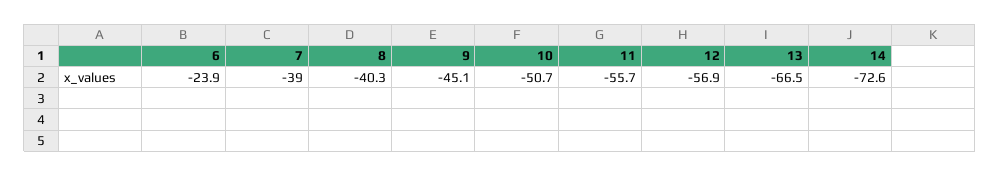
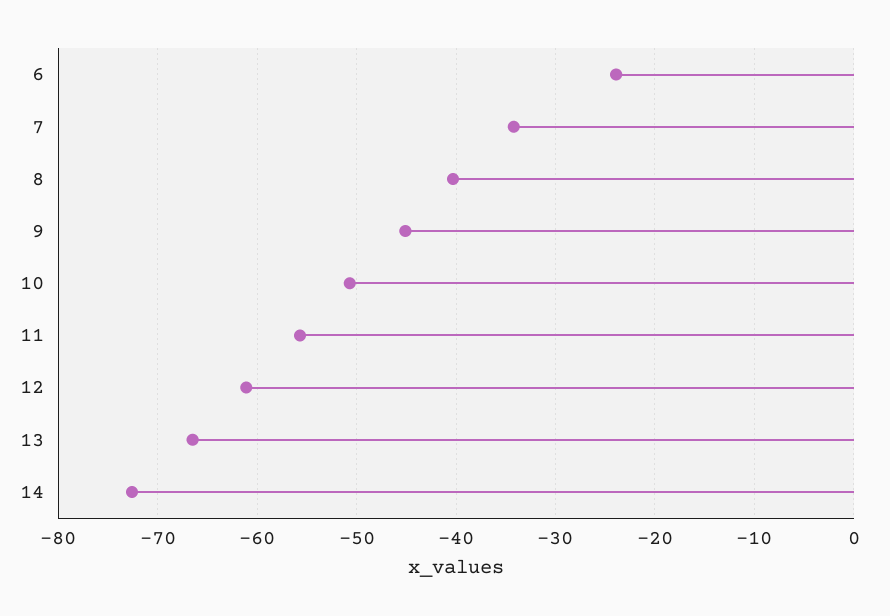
7: -39 -> -34
12: -56.9 -> -61

